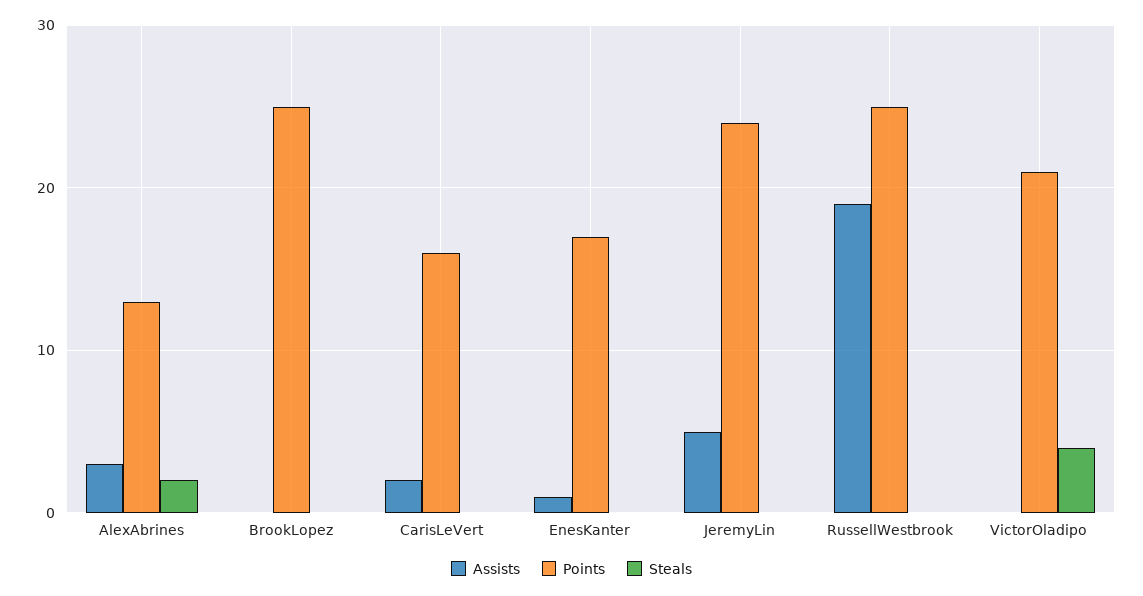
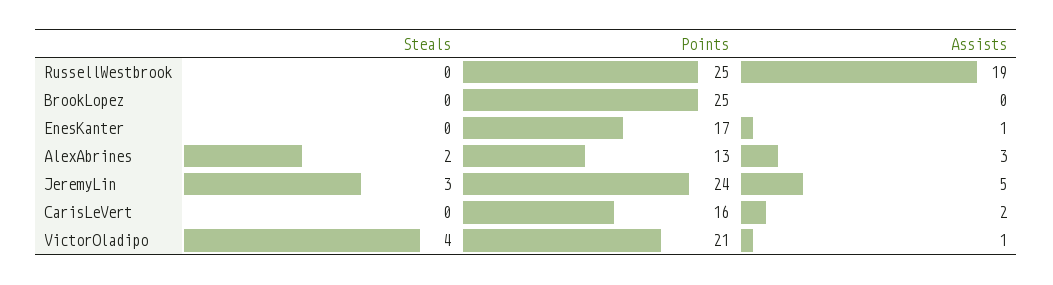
Steals, JeremyLin: 0 -> 3
Assists, VictorOladipo: 0 -> 1

